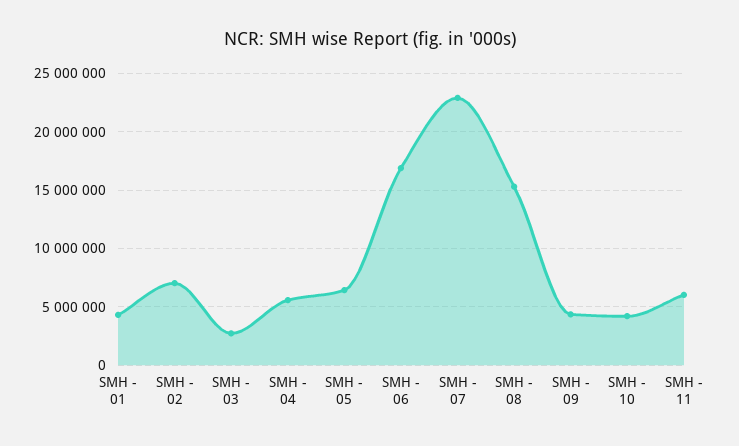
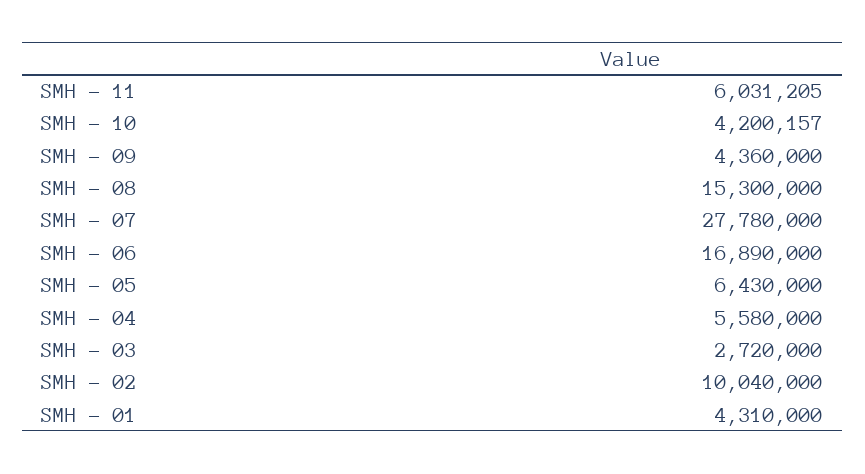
SMH - 02: 7000000 -> 10040000
SMH - 07: 23000000 -> 27780000

